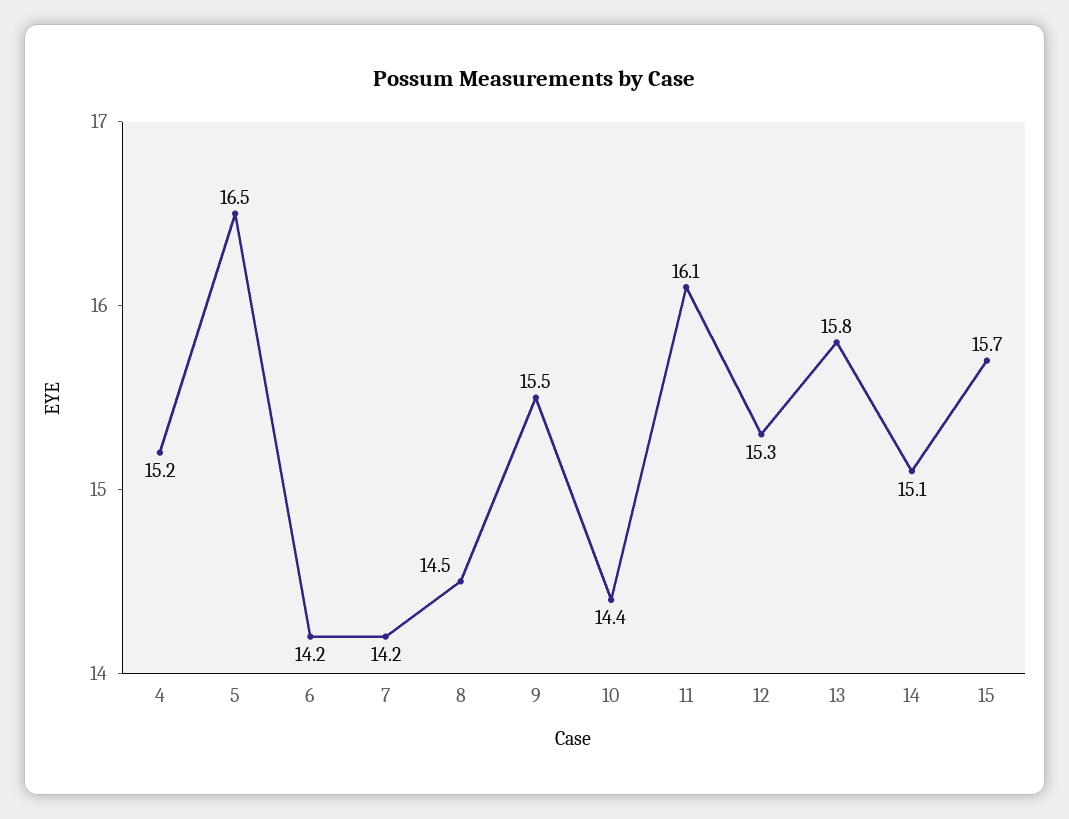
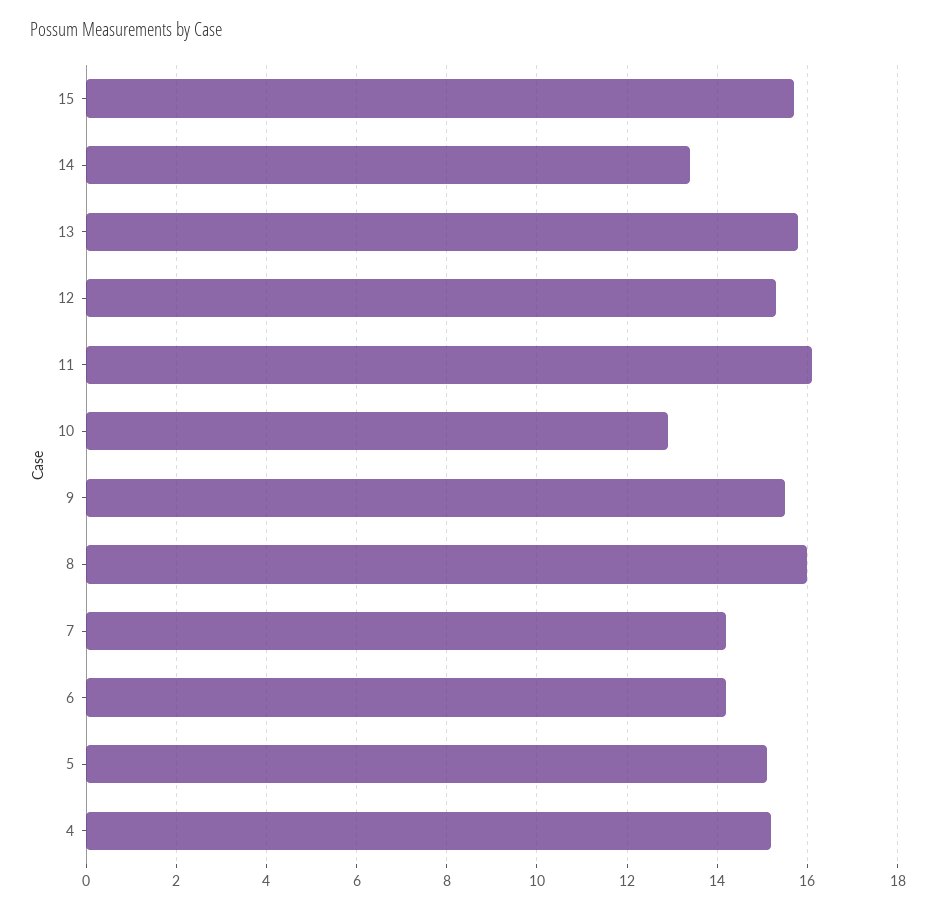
5: 16.5 -> 15
8: 14.5 -> 16
10: 14.4 -> 13
14: 15.1 -> 13.5

